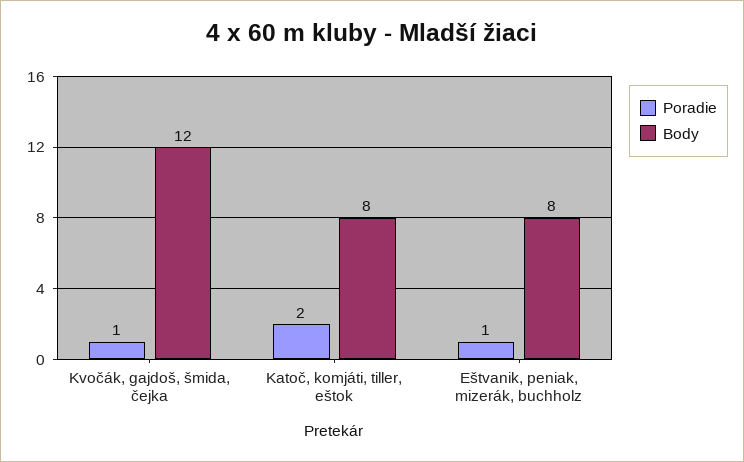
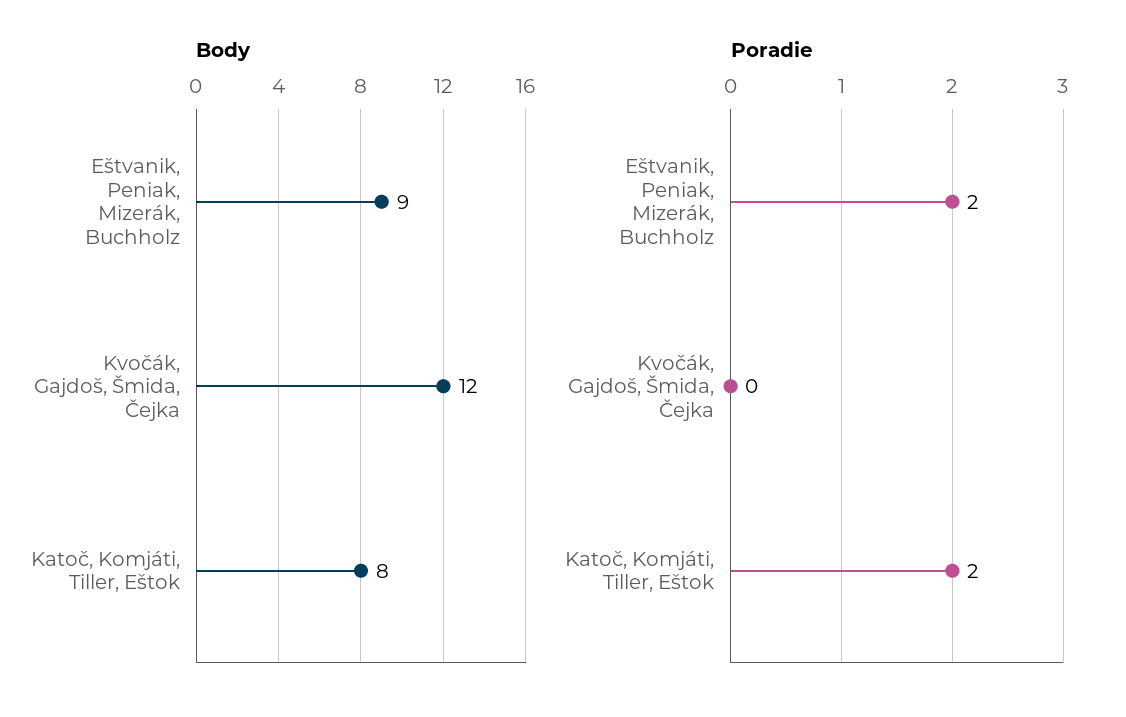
Poradie, Kvočák, gajdoš, šmida, čejka: 1 -> 0
Poradie, Eštvanik, peniak, mizerák, buchholz: 1 -> 2
Body, Eštvanik, peniak, mizerák, buchholz: 8 -> 9

